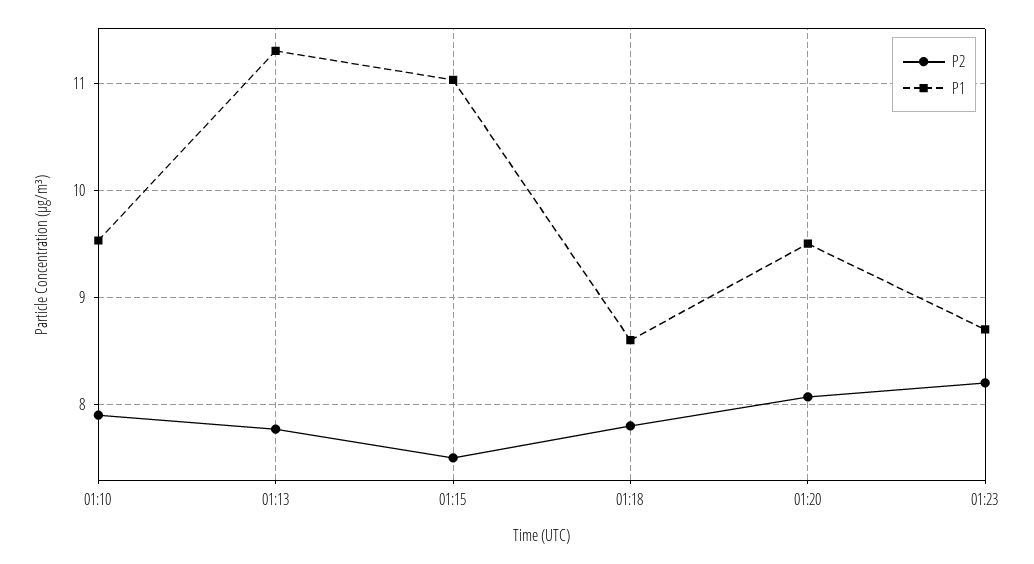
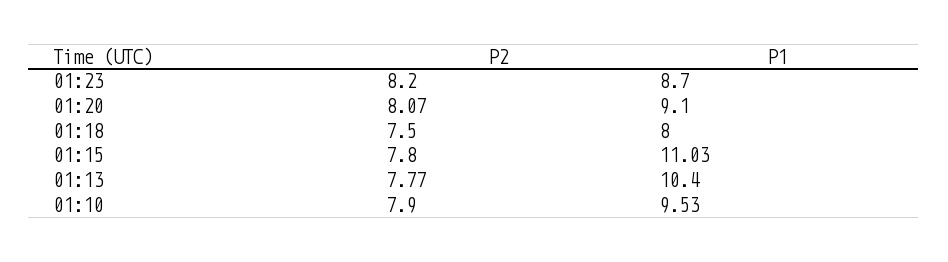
P1, 01:13: 11.3 -> 10.4
P2, 01:15: 7.5 -> 7.8
P2, 01:18: 7.8 -> 7.5
P1, 01:18: 8.6 -> 8
P1, 01:20: 9.5 -> 9.1

